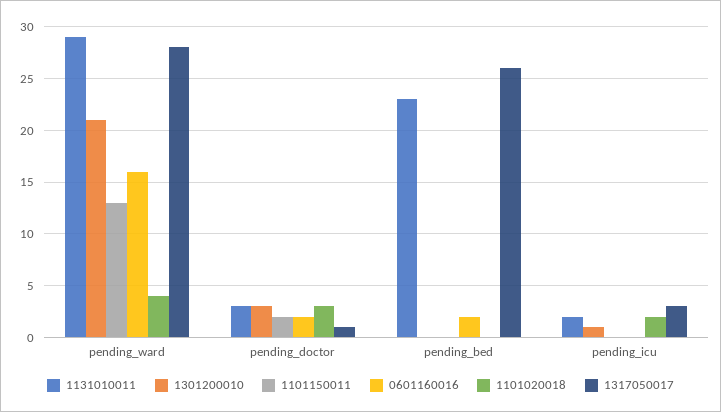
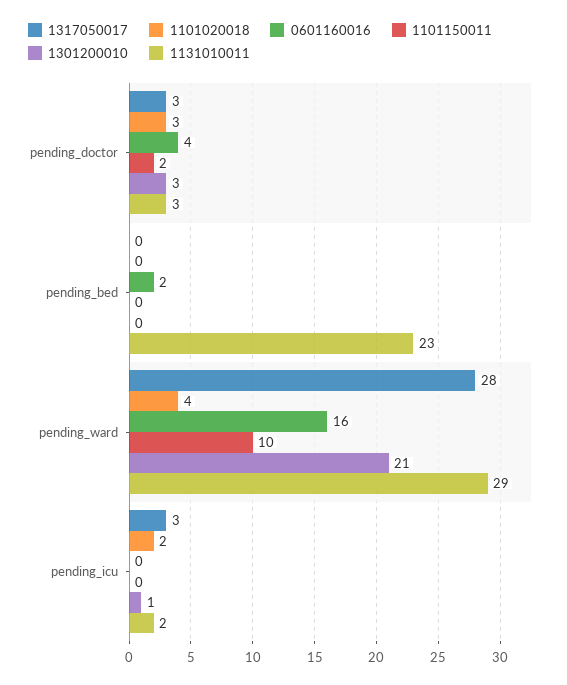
1101150011, pending_ward: 13 -> 10
0601160016, pending_doctor: 2 -> 4
1317050017, pending_doctor: 1 -> 3
1317050017, pending_bed: 26 -> 0

